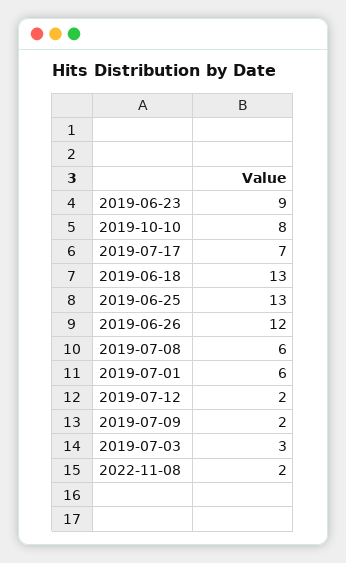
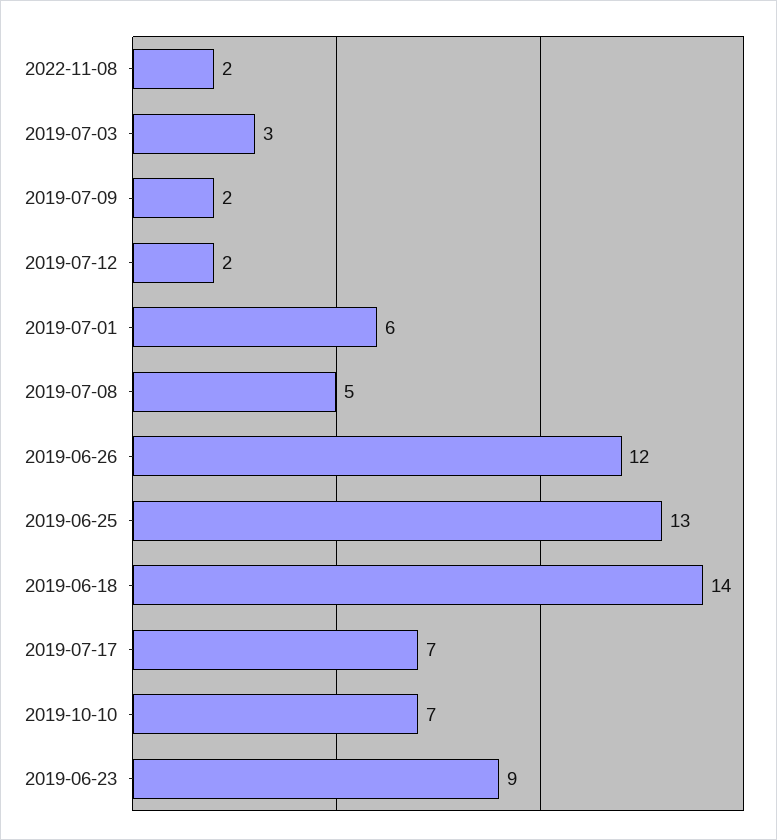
2019-10-10: 8 -> 7
2019-06-18: 13 -> 14
2019-07-08: 6 -> 5

